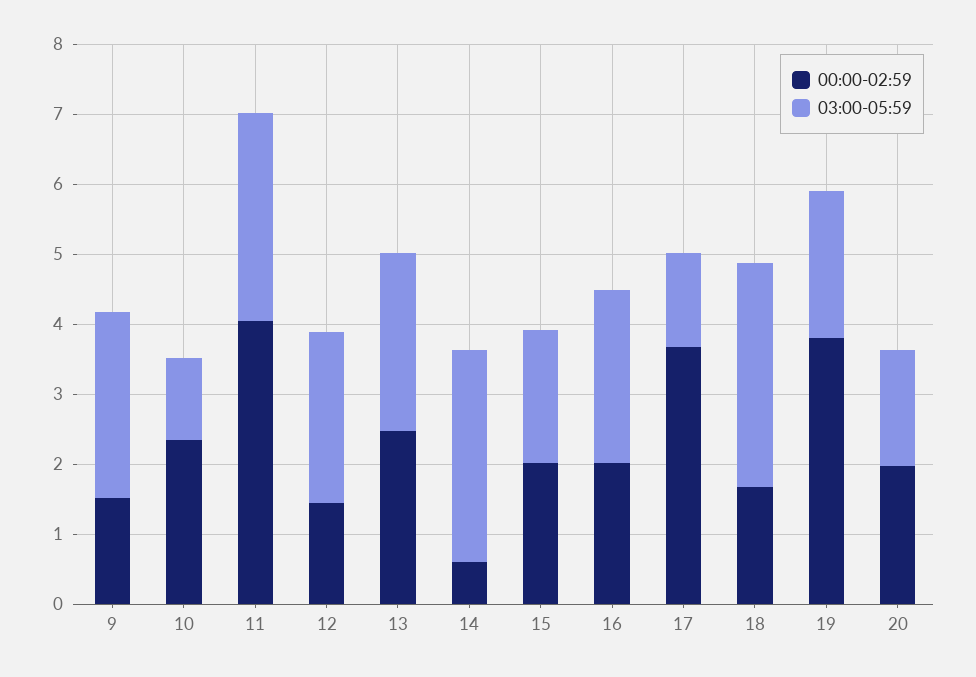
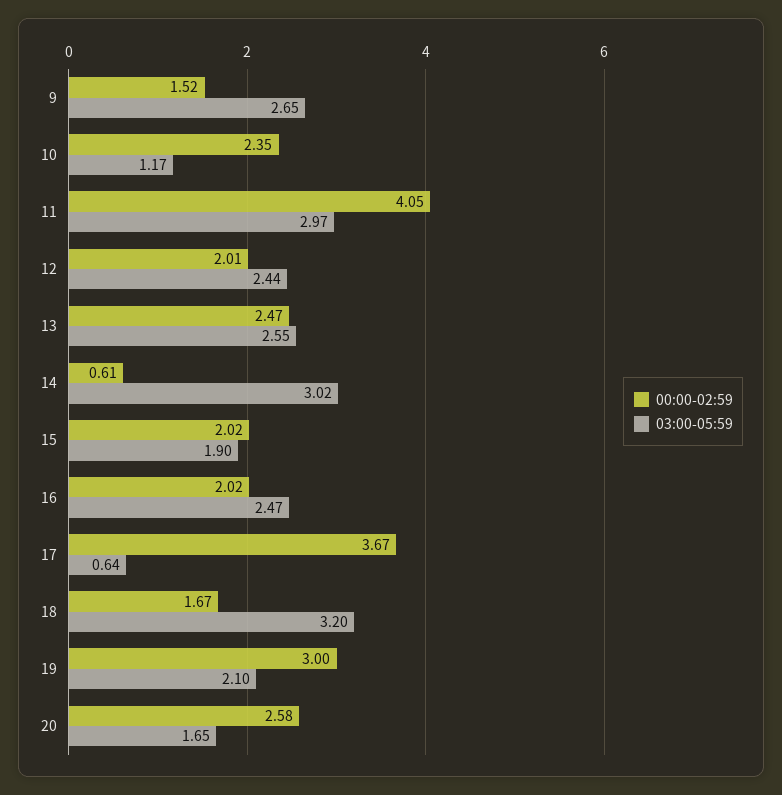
00:00-02:59, 12: 1.4 -> 2.01
03:00-05:59, 17: 1.4 -> 0.64
00:00-02:59, 19: 3.8 -> 3
00:00-02:59, 20: 2 -> 2.58

